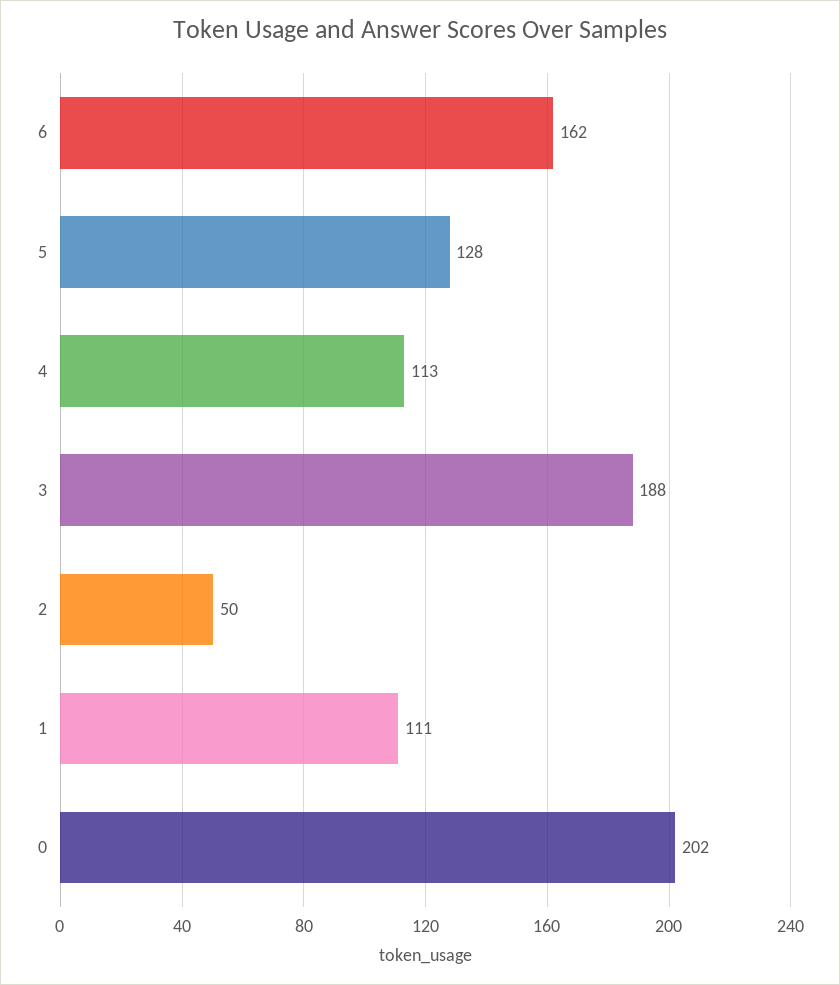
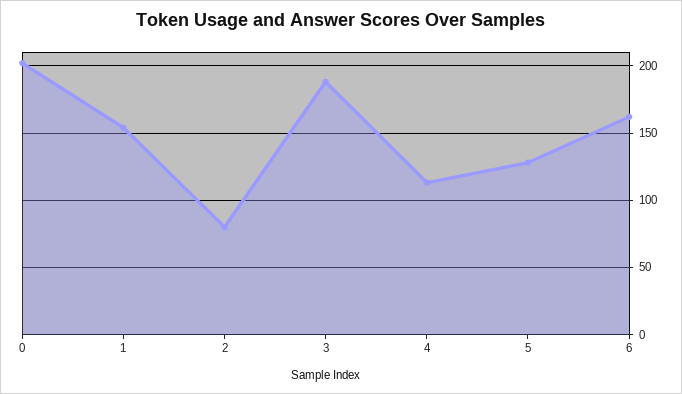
2: 50 -> 80
1: 111 -> 155

